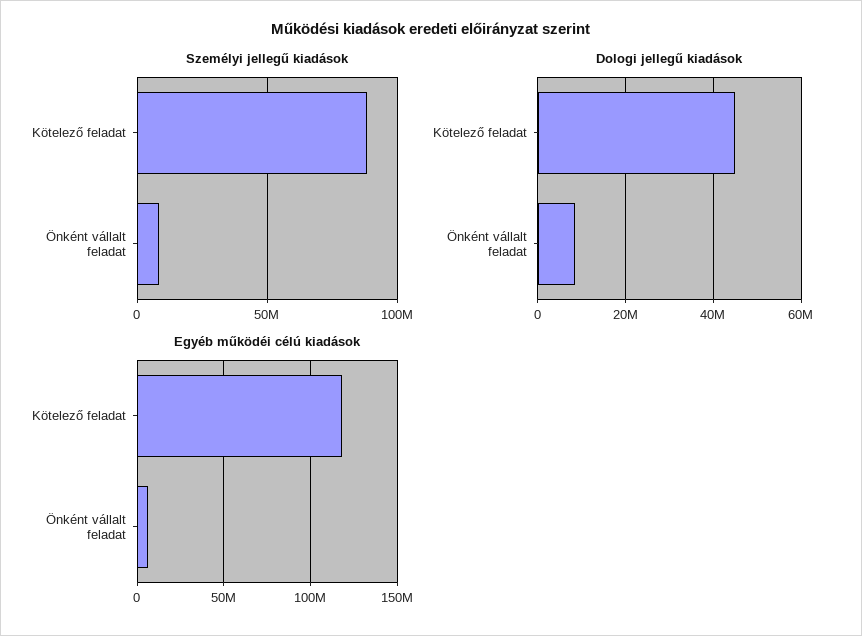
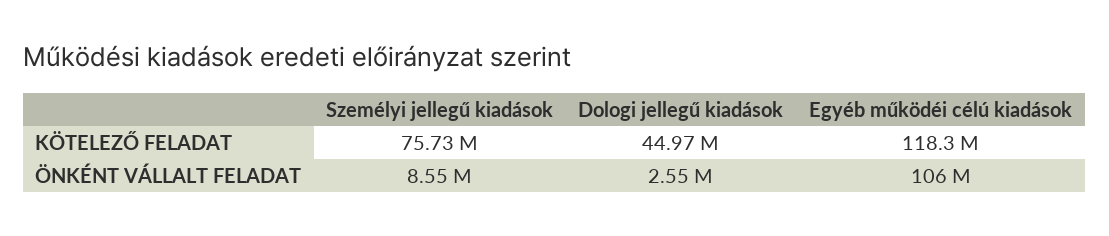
Személyi jellegű kiadások, Kötelező feladat: 90000000 -> 75730000
Dologi jellegű kiadások, Önként vállalt feladat: 8000000 -> 2550000
Egyéb működéi célú kiadások, Önként vállalt feladat: 5000000 -> 106000000

